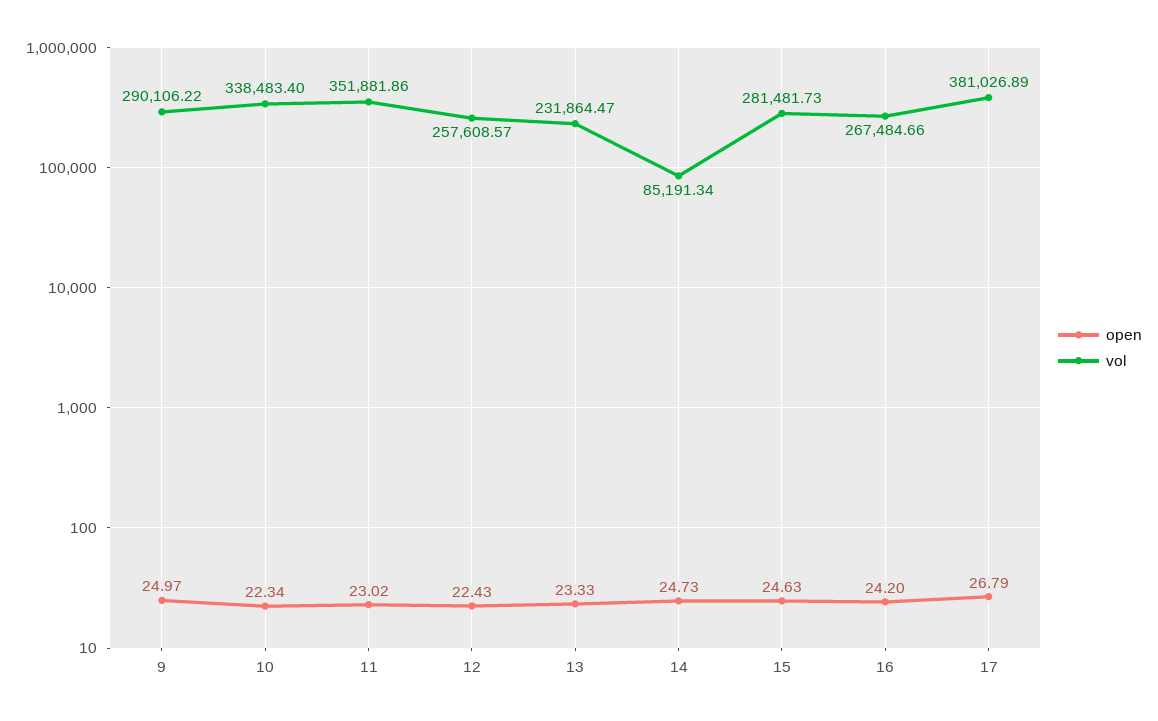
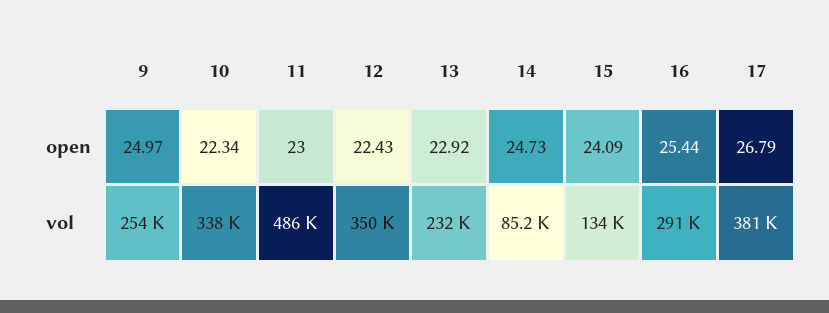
vol, 9: 290106.22 -> 254000
open, 11: 23.02 -> 23
vol, 11: 351881.86 -> 486000
vol, 12: 257608.57 -> 350000
open, 13: 23.33 -> 22.92
open, 15: 24.63 -> 24.09
vol, 15: 281481.73 -> 134000
open, 16: 24.2 -> 25.44
vol, 16: 267484.66 -> 291000

